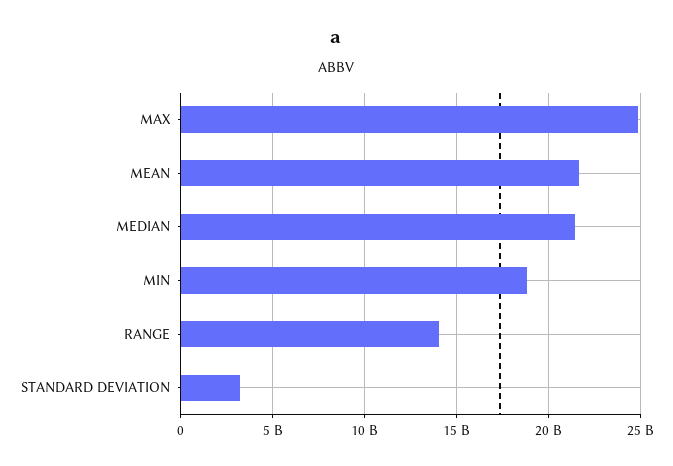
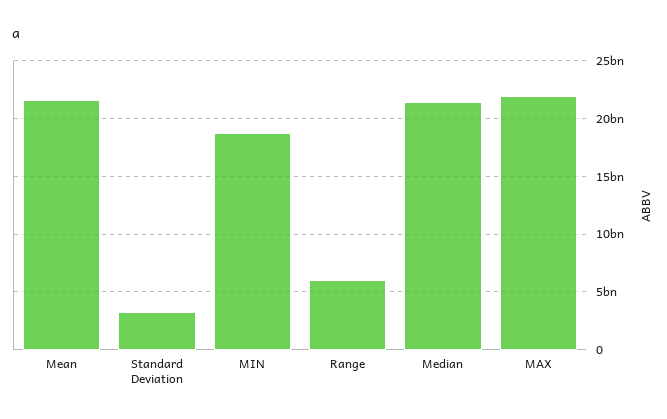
MAX: 25000000000 -> 22000000000
RANGE: 14000000000 -> 6000000000

